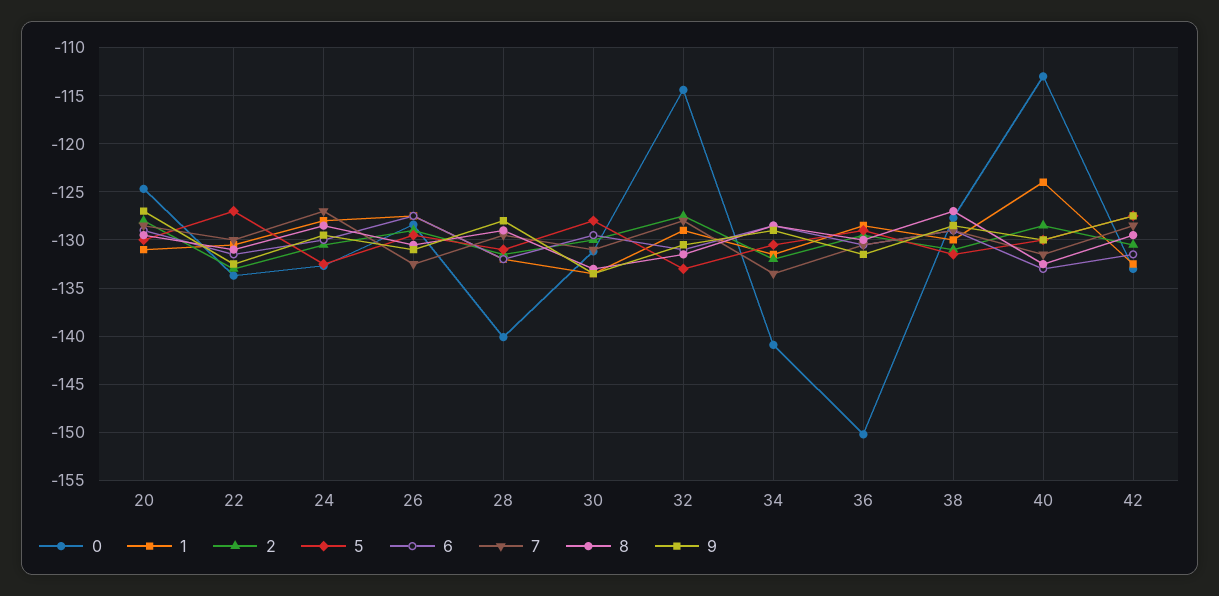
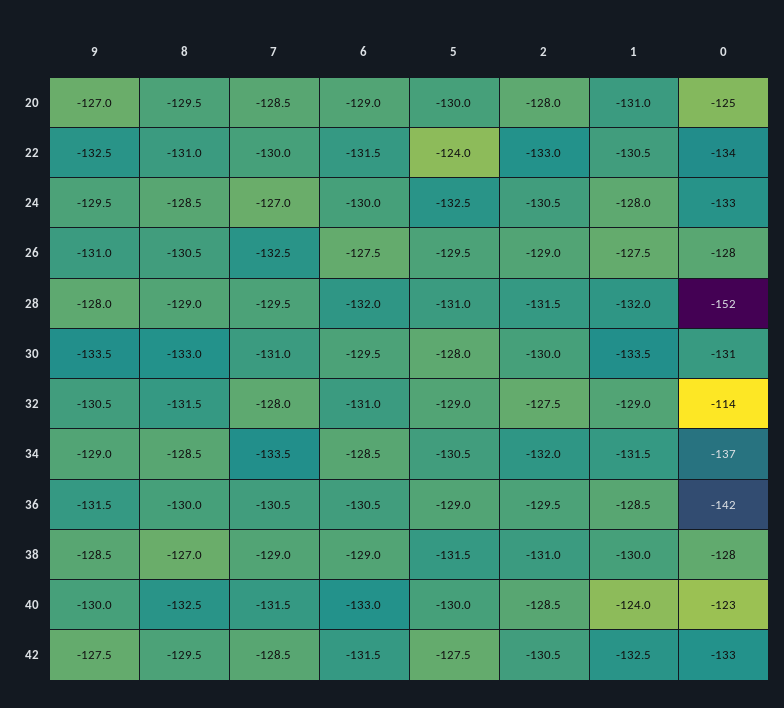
5, 22: -127 -> -124
0, 28: -140 -> -152
5, 32: -133 -> -129
0, 34: -141 -> -137
0, 36: -150 -> -142
0, 40: -113 -> -123

